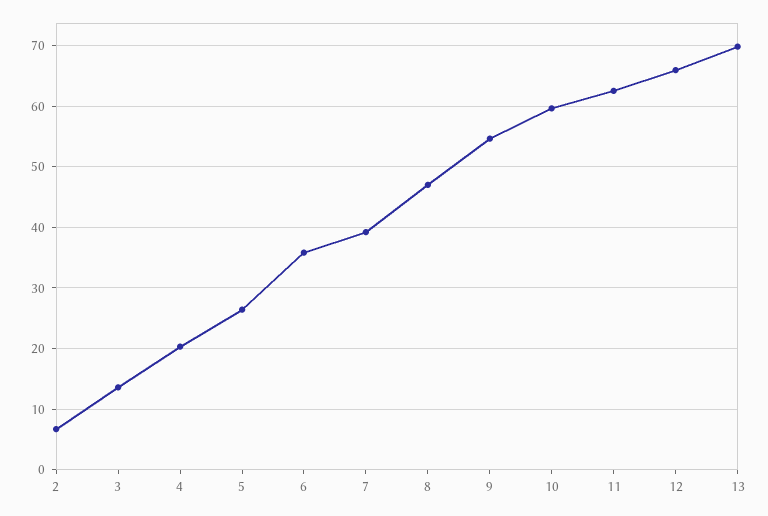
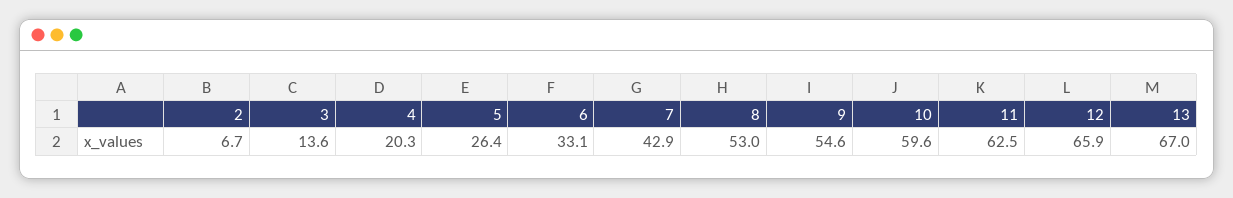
6: 36 -> 33.1
7: 39 -> 42.9
8: 47 -> 53
13: 70 -> 67

